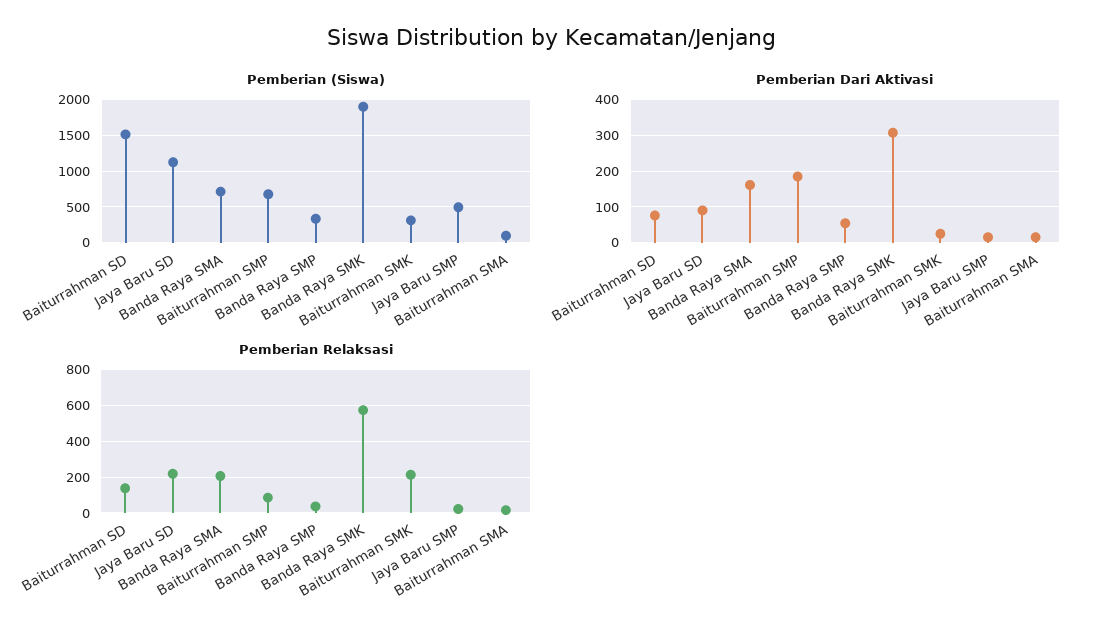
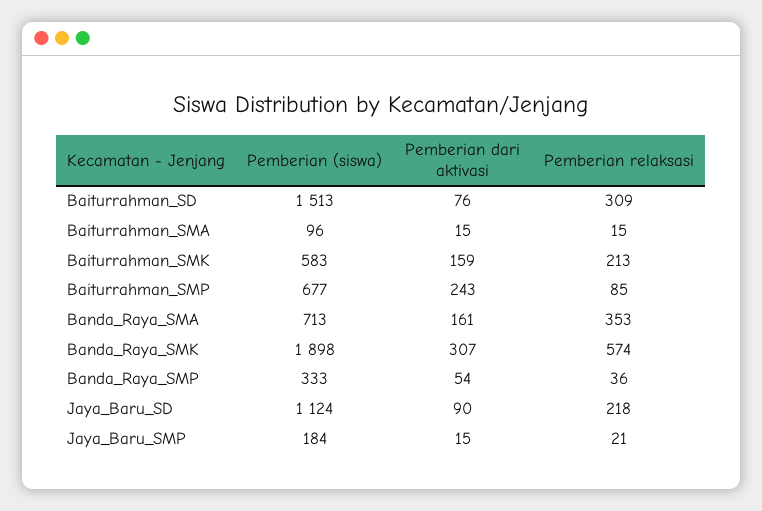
Pemberian (Siswa), Baiturrahman SMK: 300 -> 583
Pemberian (Siswa), Jaya Baru SMP: 500 -> 184
Pemberian Dari Aktivasi, Baiturrahman SMP: 180 -> 243
Pemberian Dari Aktivasi, Baiturrahman SMK: 20 -> 159
Pemberian Relaksasi, Baiturrahman SD: 150 -> 309
Pemberian Relaksasi, Banda Raya SMA: 200 -> 353

